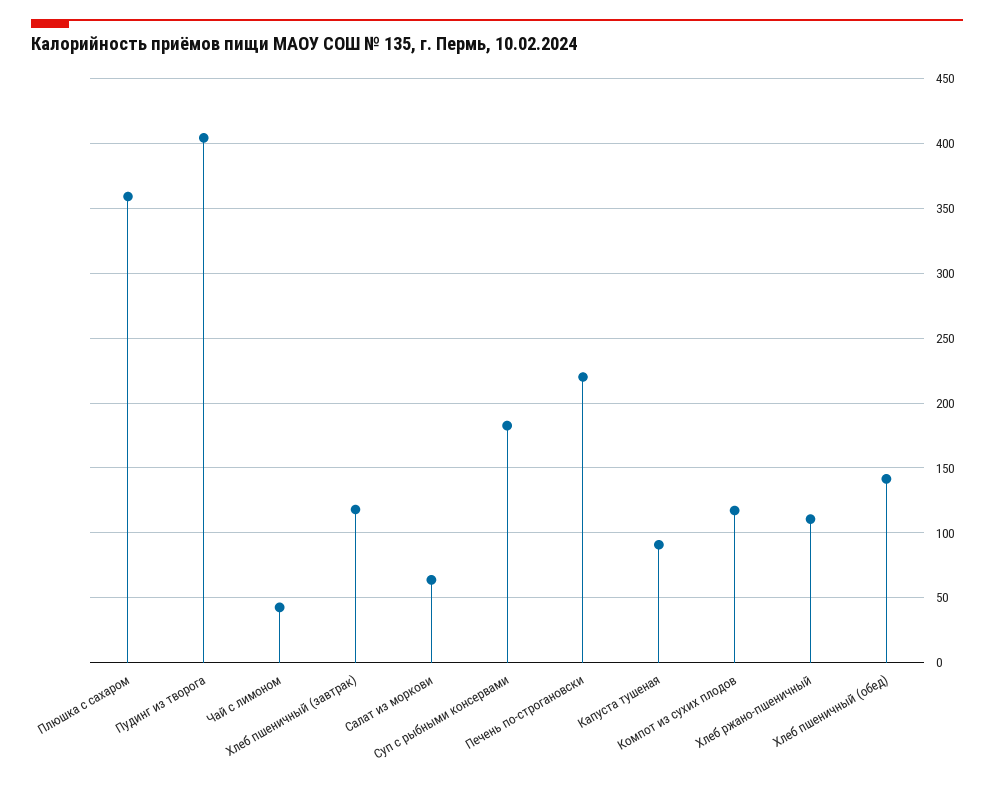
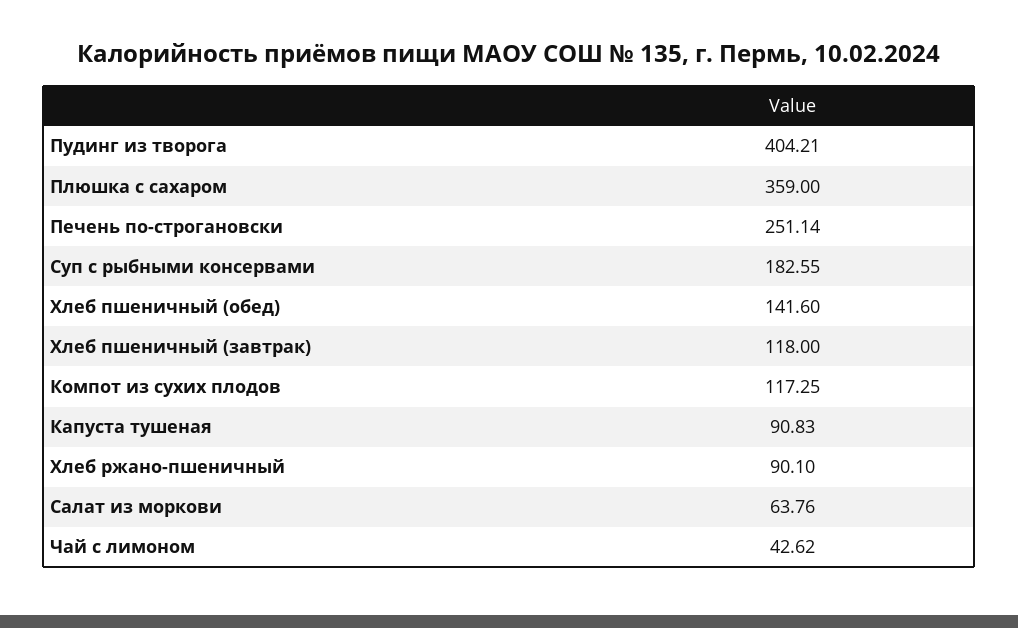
Печень по-строгановски: 220 -> 251.14
Хлеб ржано-пшеничный: 110 -> 90.1

